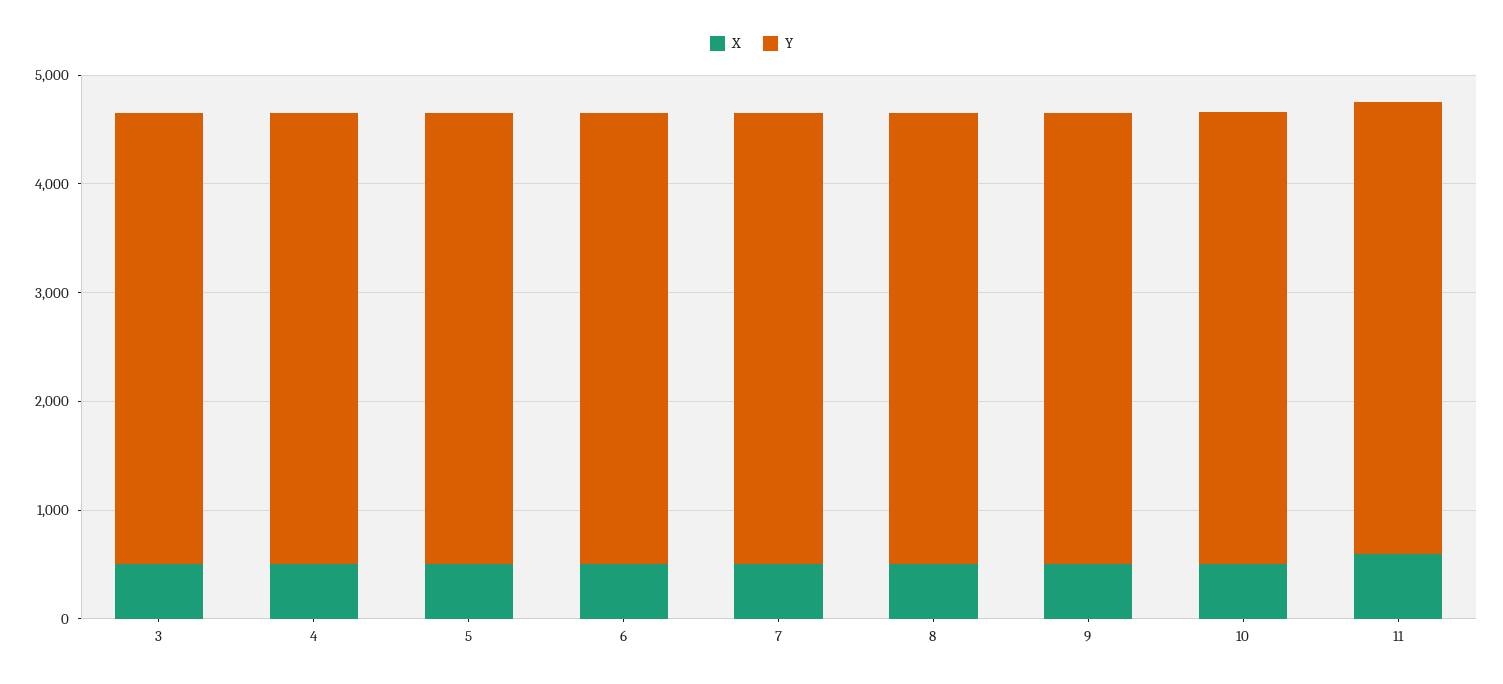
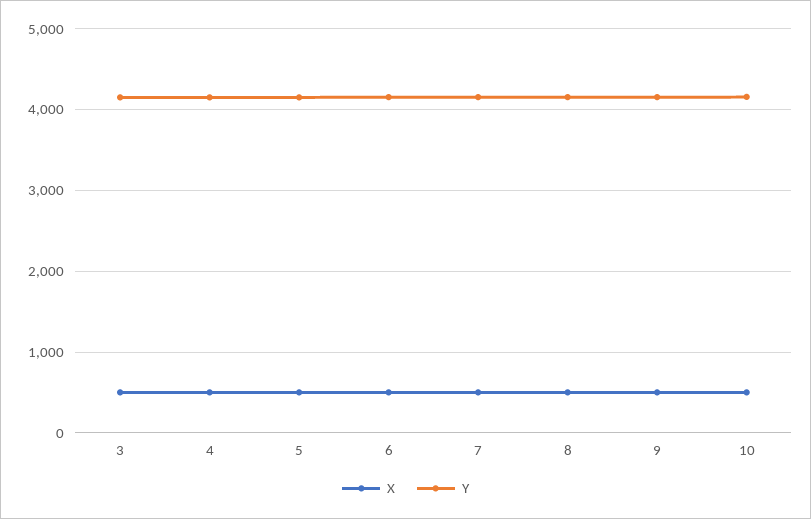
X, 11: 600 -> none
Y, 11: 4200 -> none

